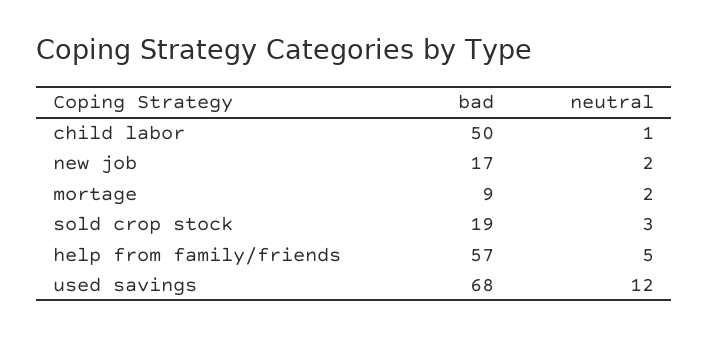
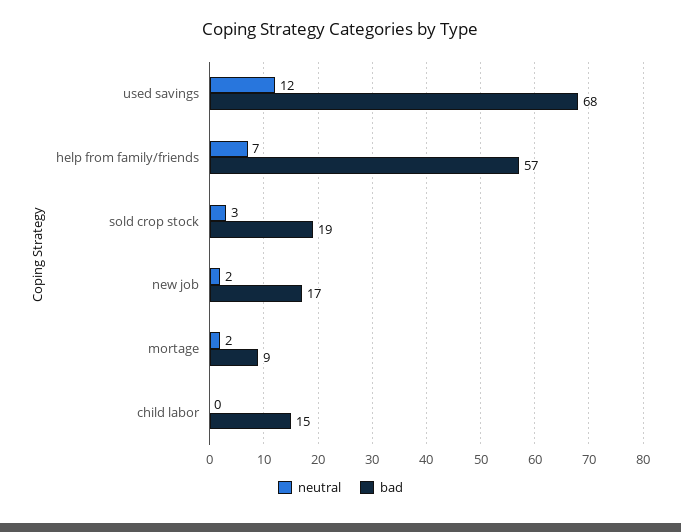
bad, child labor: 50 -> 15
neutral, child labor: 1 -> 0
neutral, help from family/friends: 5 -> 7

